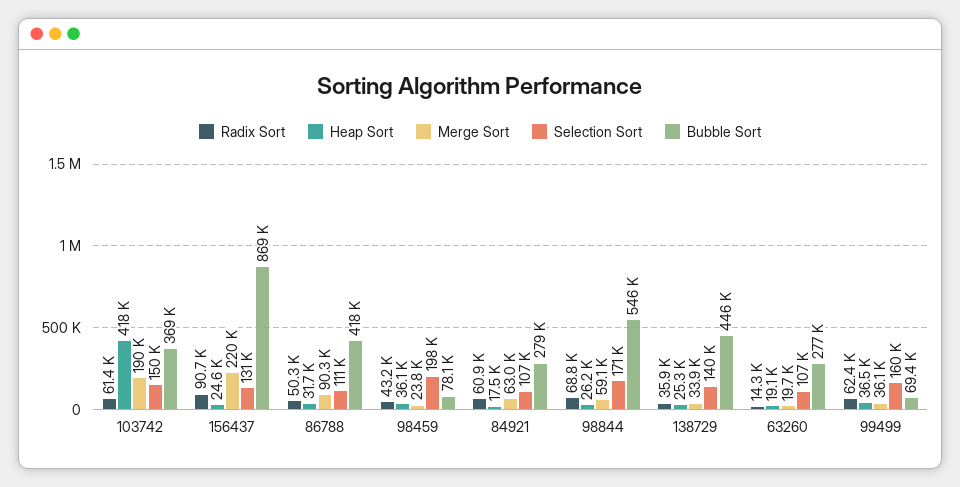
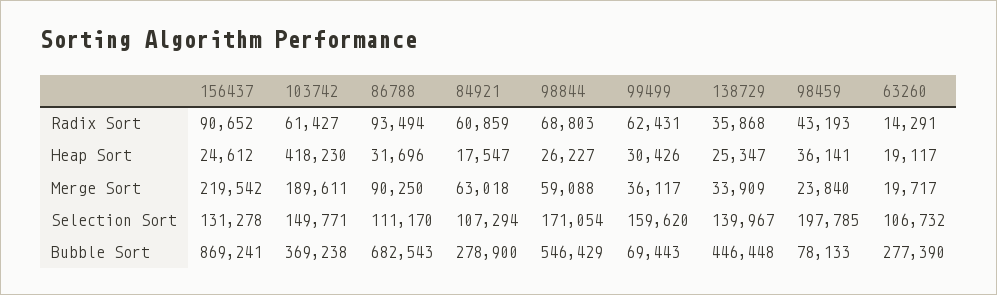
Radix Sort, 86788: 50300 -> 93494
Bubble Sort, 86788: 418000 -> 682543
Heap Sort, 99499: 36500 -> 30426

